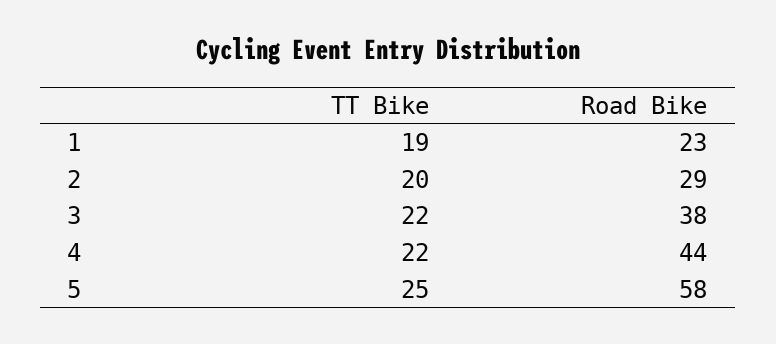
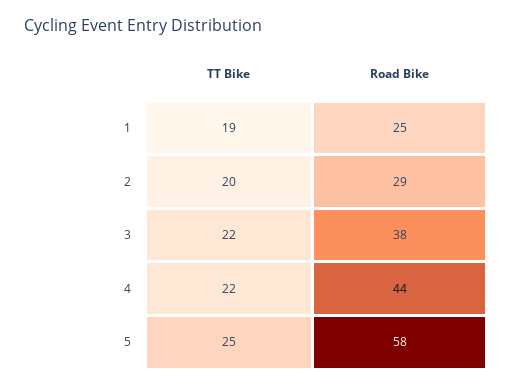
Road Bike, 1: 23 -> 25

